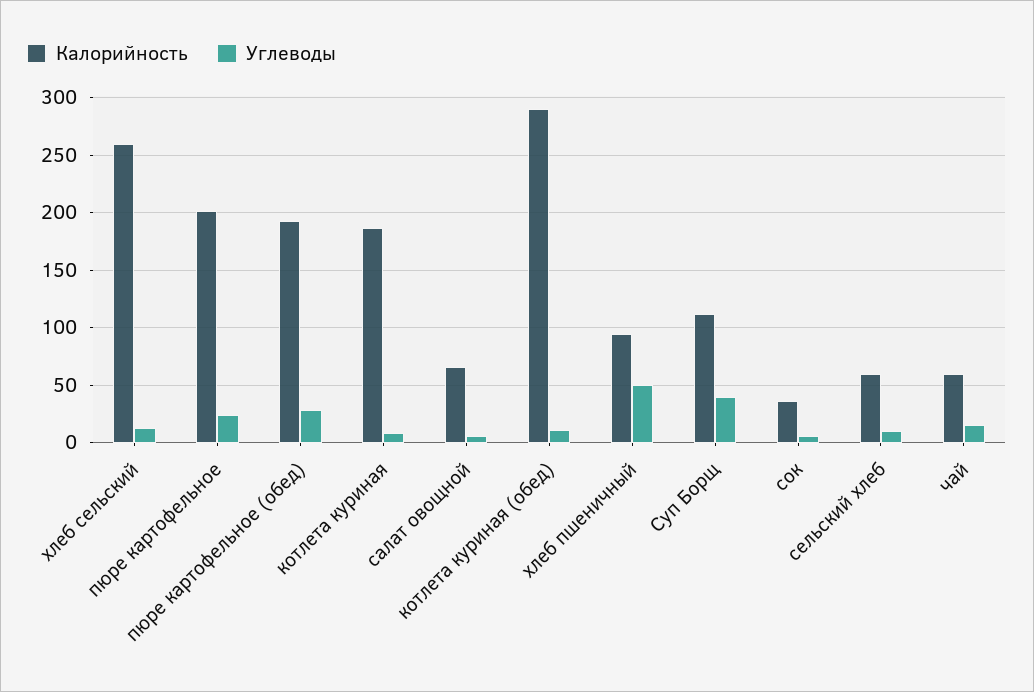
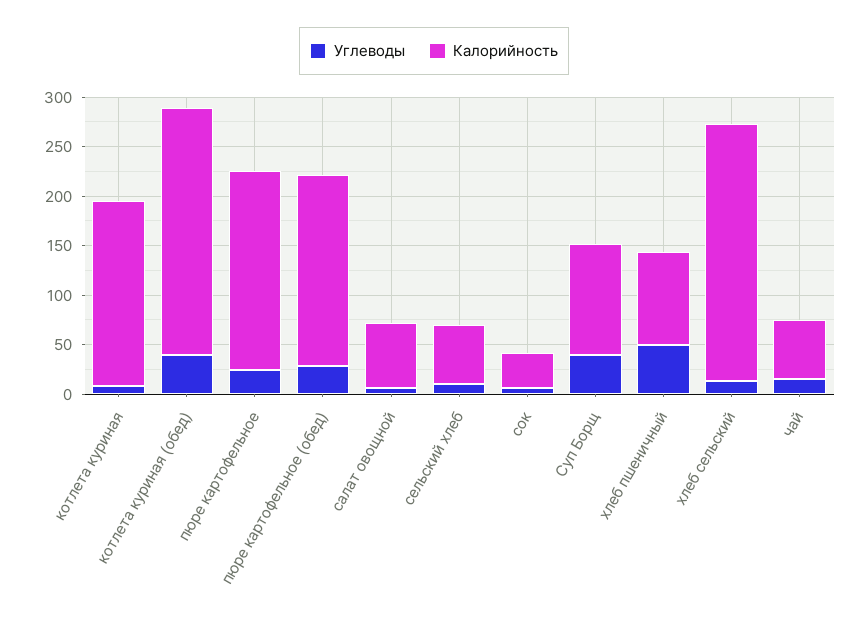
Калорийность, котлета куриная (обед): 290 -> 250
Углеводы, котлета куриная (обед): 10 -> 40

